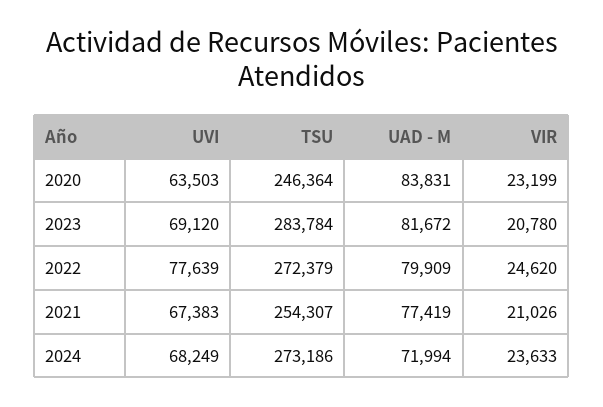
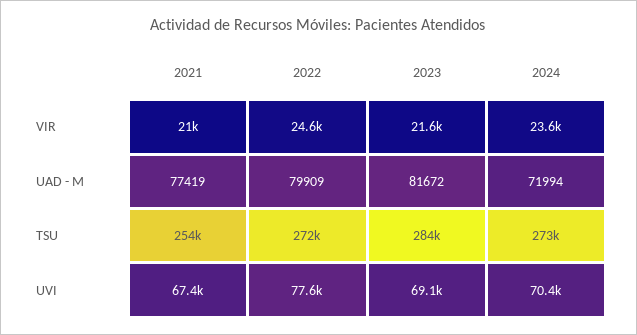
UVI, 2020: 63503 -> none
TSU, 2020: 246364 -> none
UAD - M, 2020: 83831 -> none
VIR, 2020: 23199 -> none
VIR, 2023: 20780 -> 21600
UVI, 2024: 68249 -> 70400

